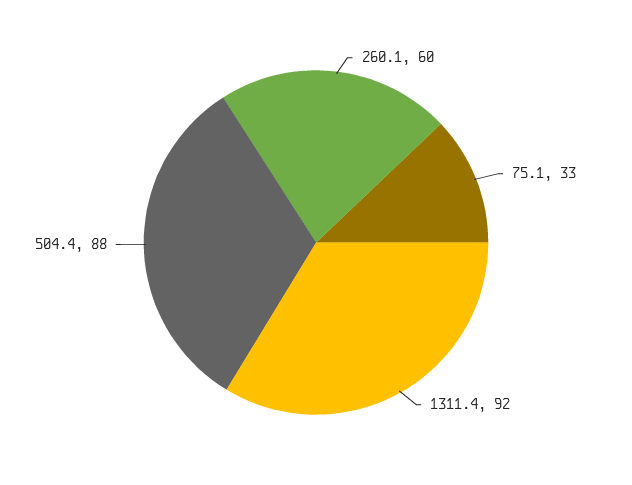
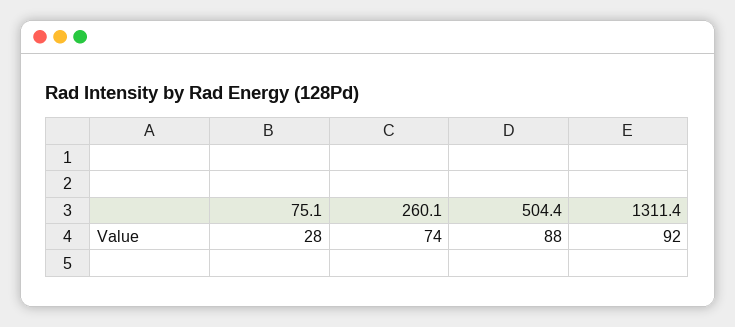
260.1: 60 -> 74
75.1: 33 -> 28

